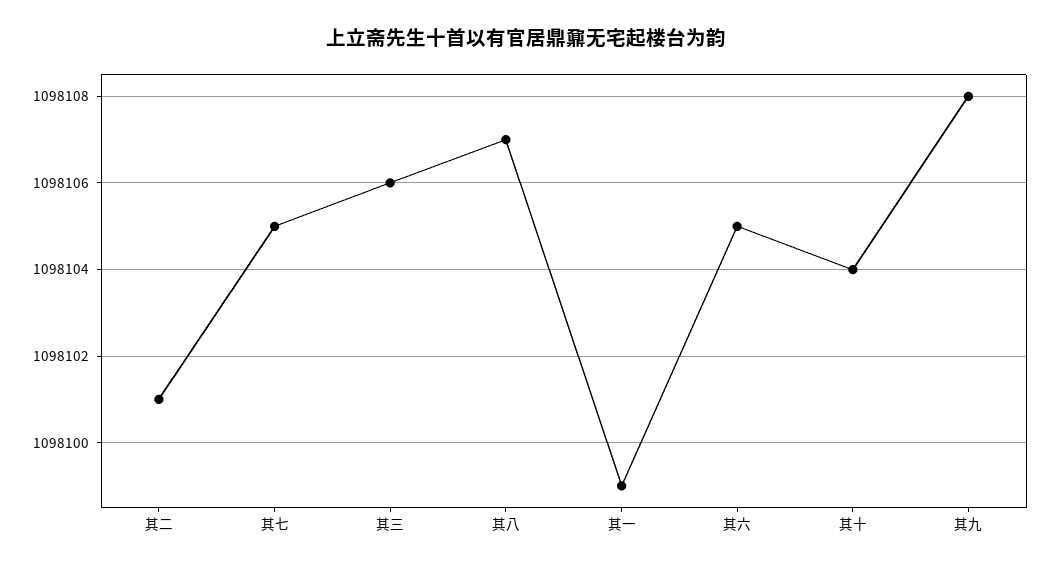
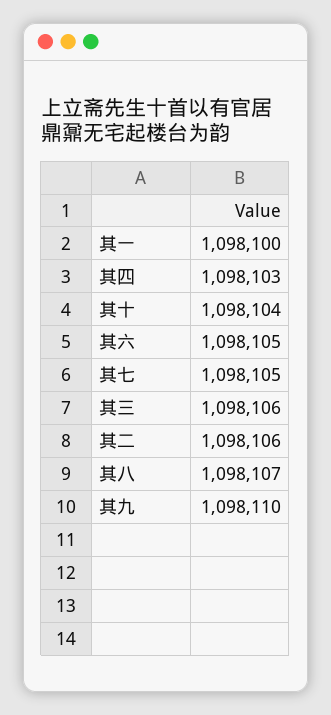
其二: 1098101 -> 1098106
其一: 1098099 -> 1098100
其九: 1098108 -> 1098110
其四: none -> 1098103

